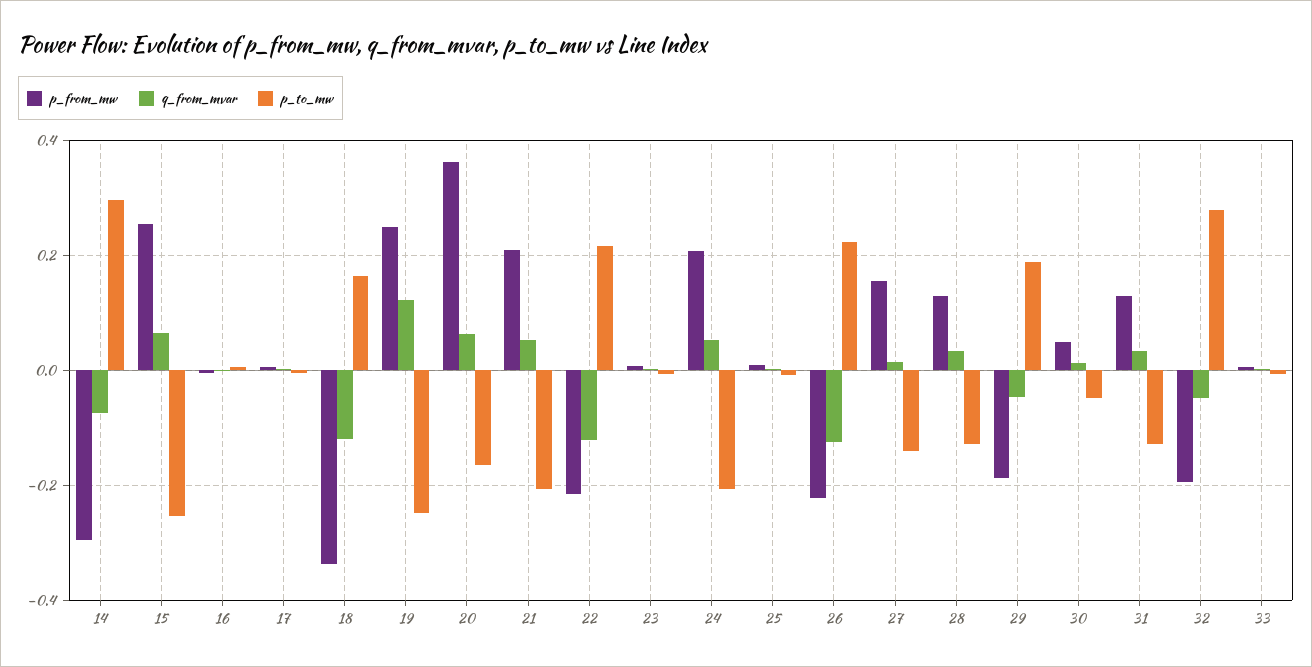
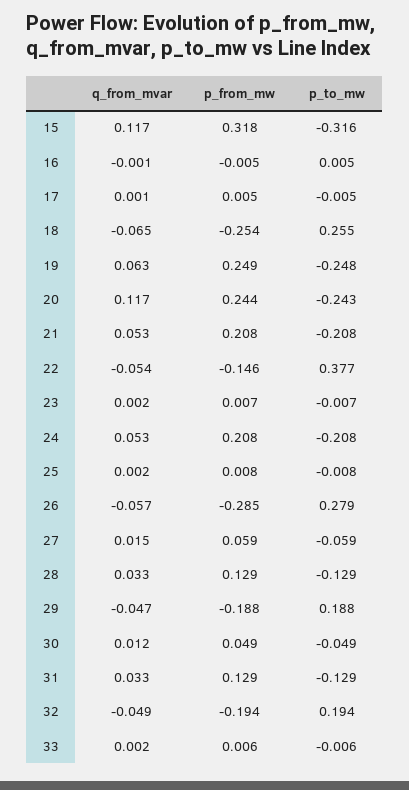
p_from_mw, 14: -0.3 -> none
q_from_mvar, 14: -0.08 -> none
p_to_mw, 14: 0.3 -> none
p_from_mw, 15: 0.26 -> 0.318
q_from_mvar, 15: 0.06 -> 0.117
p_to_mw, 15: -0.26 -> -0.316
p_from_mw, 18: -0.34 -> -0.254
q_from_mvar, 18: -0.12 -> -0.065
p_to_mw, 18: 0.16 -> 0.255
q_from_mvar, 19: 0.12 -> 0.063
p_from_mw, 20: 0.36 -> 0.244
q_from_mvar, 20: 0.06 -> 0.117
p_to_mw, 20: -0.16 -> -0.243
p_from_mw, 22: -0.22 -> -0.146
q_from_mvar, 22: -0.12 -> -0.054
p_to_mw, 22: 0.22 -> 0.377
p_from_mw, 26: -0.22 -> -0.285
q_from_mvar, 26: -0.12 -> -0.057
p_to_mw, 26: 0.22 -> 0.279
p_from_mw, 27: 0.16 -> 0.059
p_to_mw, 27: -0.14 -> -0.059
p_to_mw, 32: 0.28 -> 0.194

